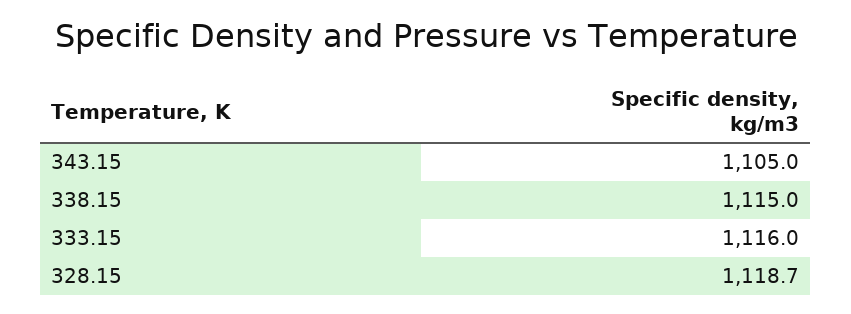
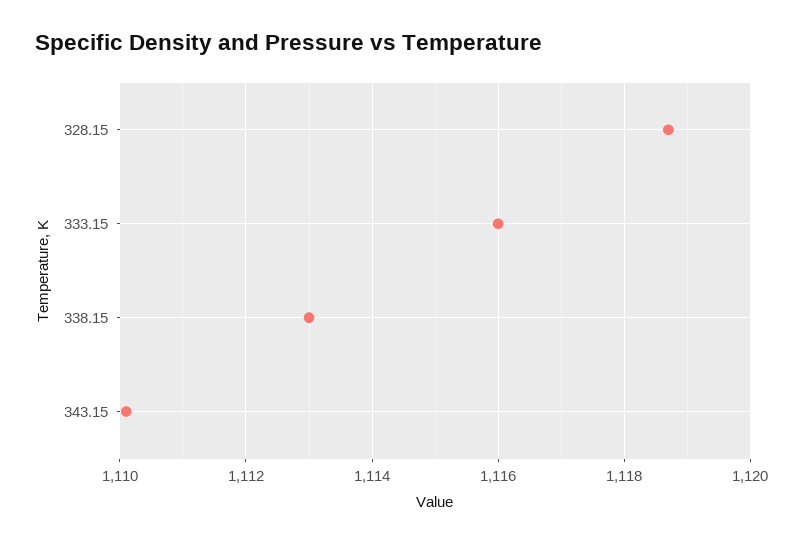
343.15: 1105 -> 1110
338.15: 1115 -> 1113

